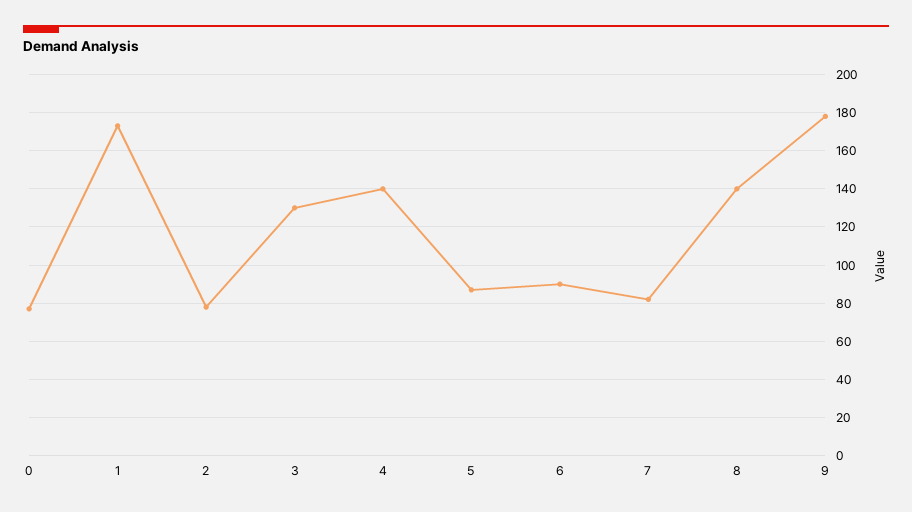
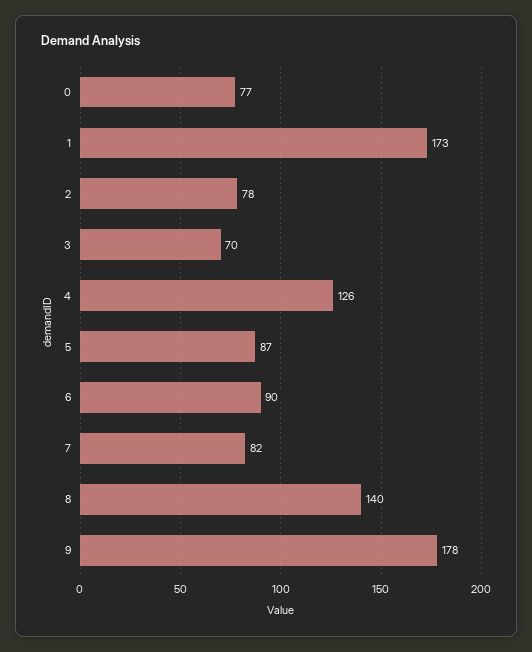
3: 130 -> 70
4: 140 -> 126

